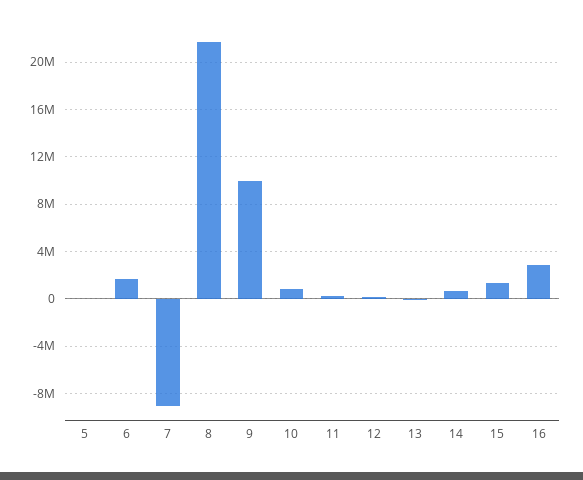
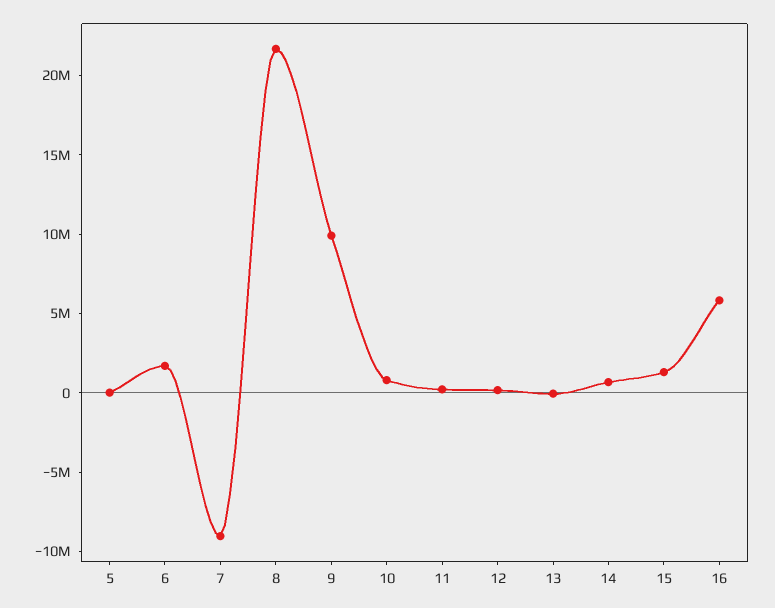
16: 3000000 -> 6000000

